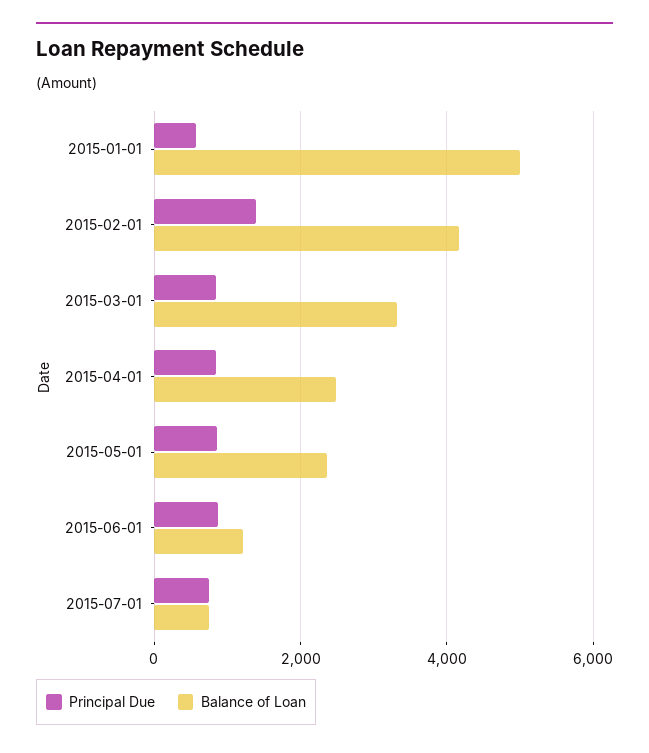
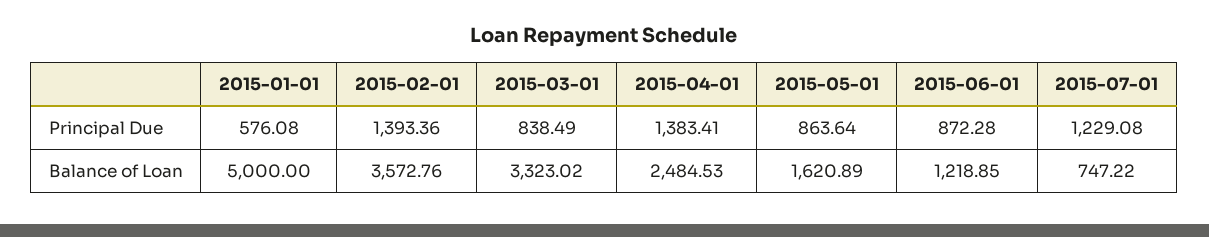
Balance of Loan, 2015-02-01: 4200 -> 3572.76
Principal Due, 2015-04-01: 800 -> 1383.41
Balance of Loan, 2015-05-01: 2400 -> 1620.89
Principal Due, 2015-07-01: 800 -> 1229.08

